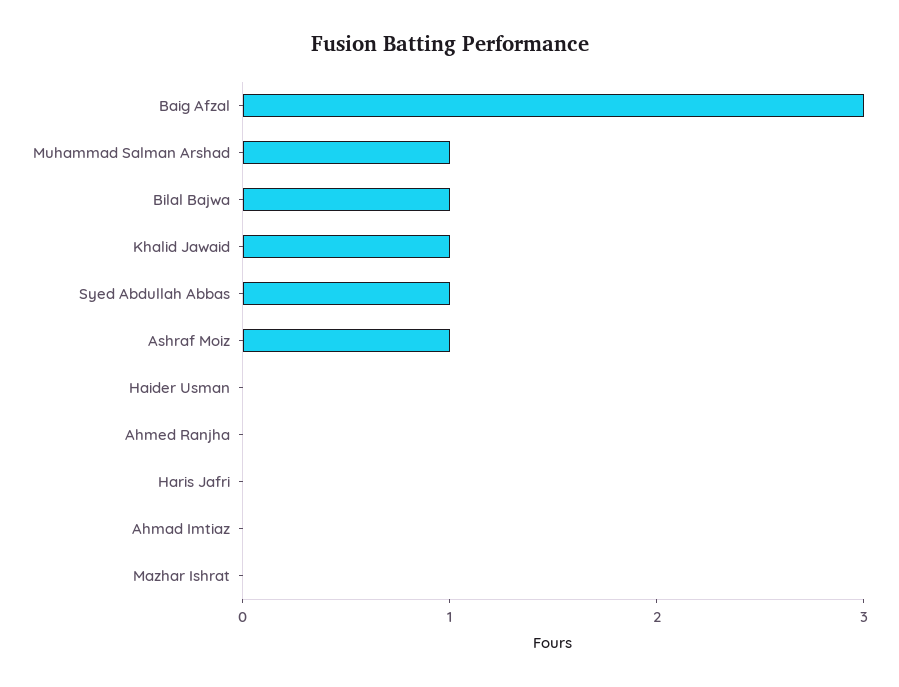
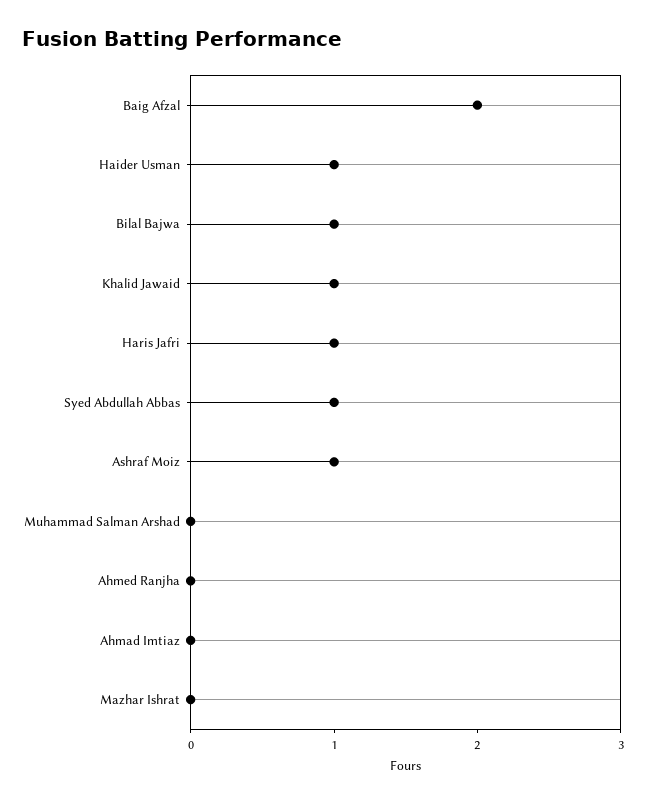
Baig Afzal: 3 -> 2
Muhammad Salman Arshad: 1 -> 0
Haider Usman: 0 -> 1
Haris Jafri: 0 -> 1

